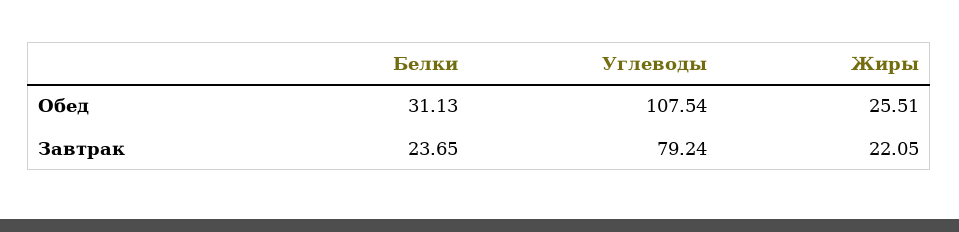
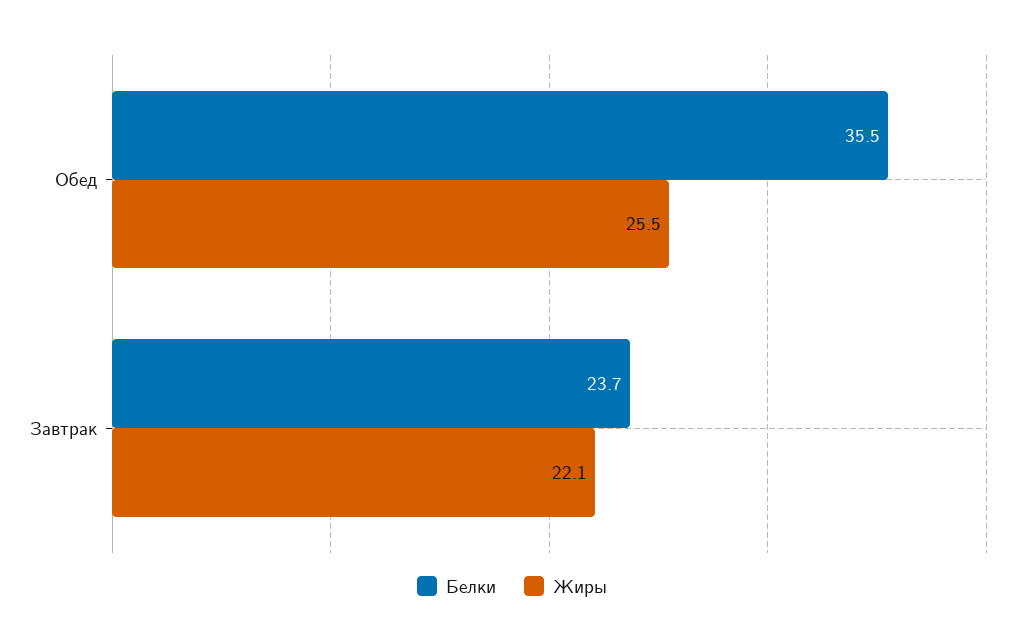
Белки, Обед: 31.13 -> 35.5
Углеводы, Обед: 107.54 -> none
Углеводы, Завтрак: 79.24 -> none

